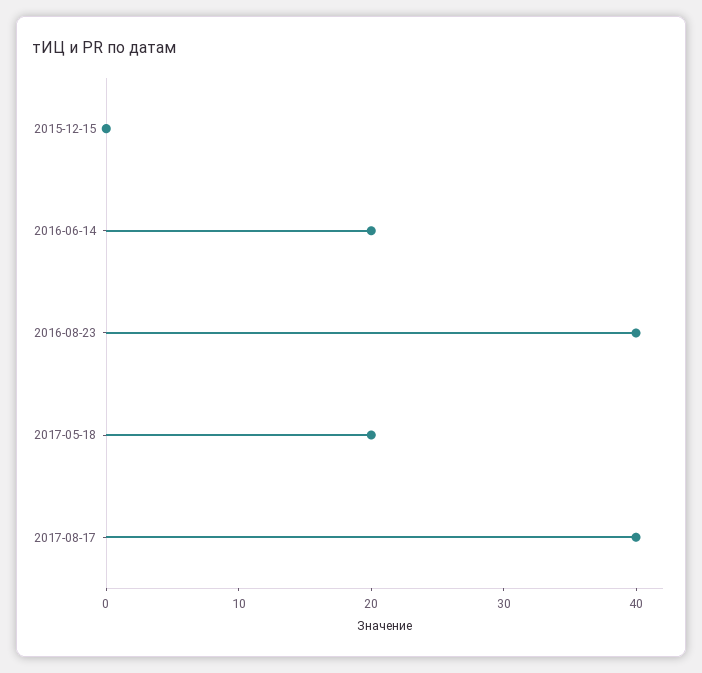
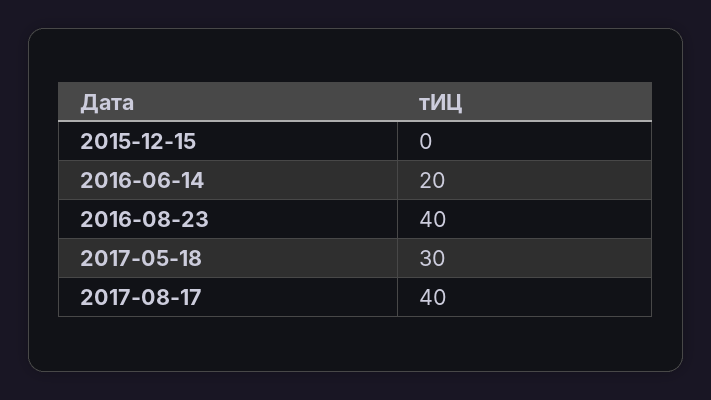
2017-05-18: 20 -> 30

